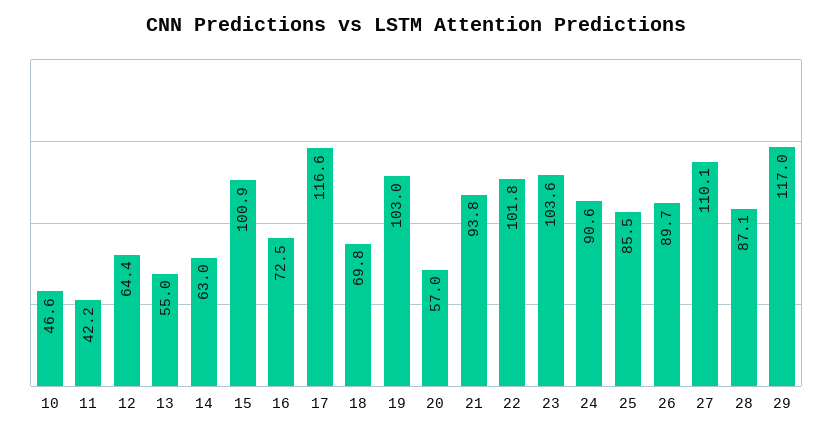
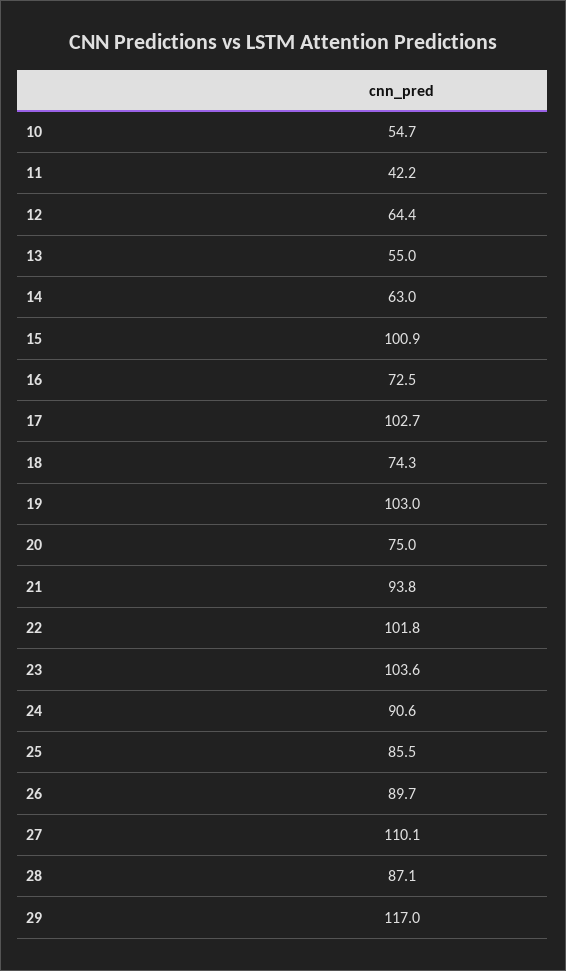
10: 46.6 -> 54.7
17: 116.6 -> 102.7
18: 69.8 -> 74.3
20: 57 -> 75

